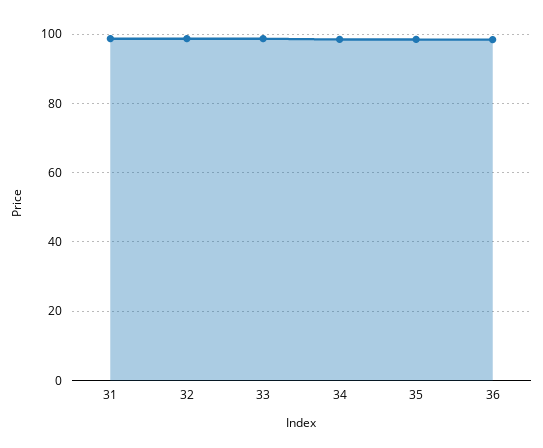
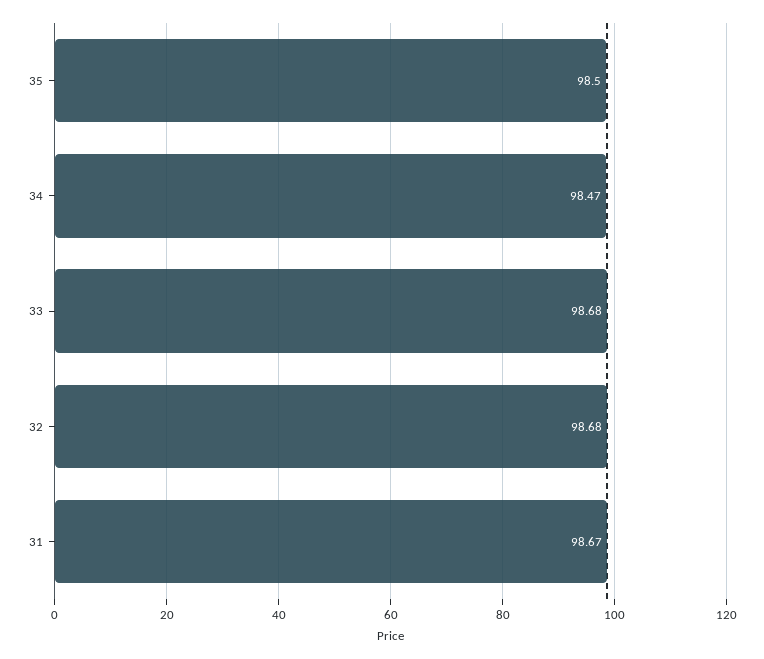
36: 98 -> none

